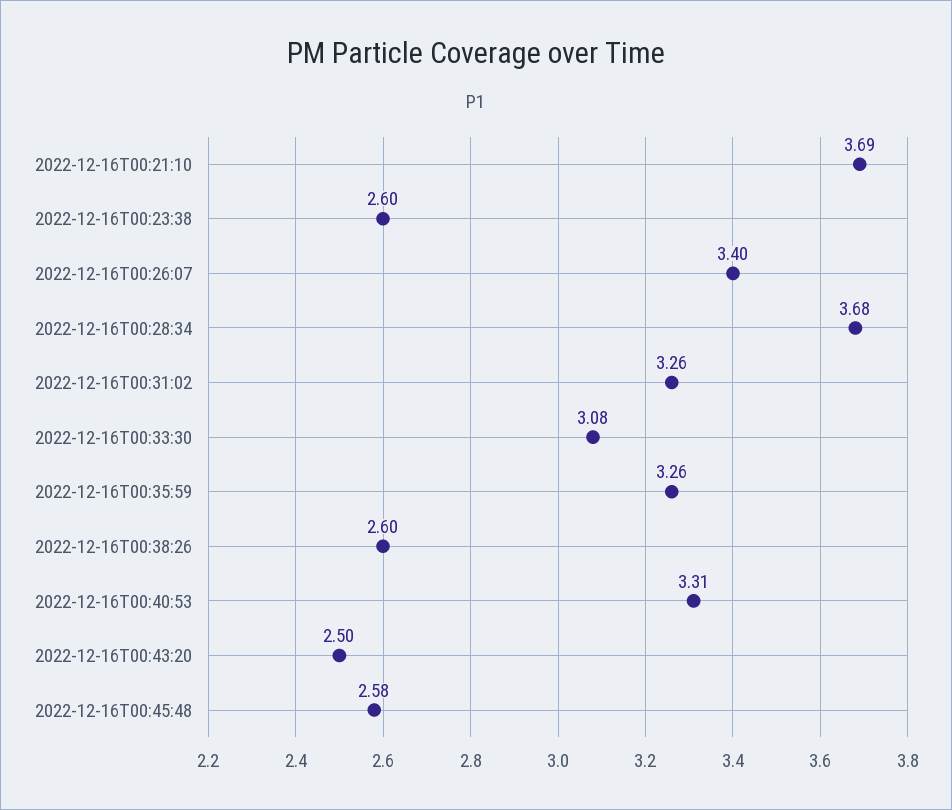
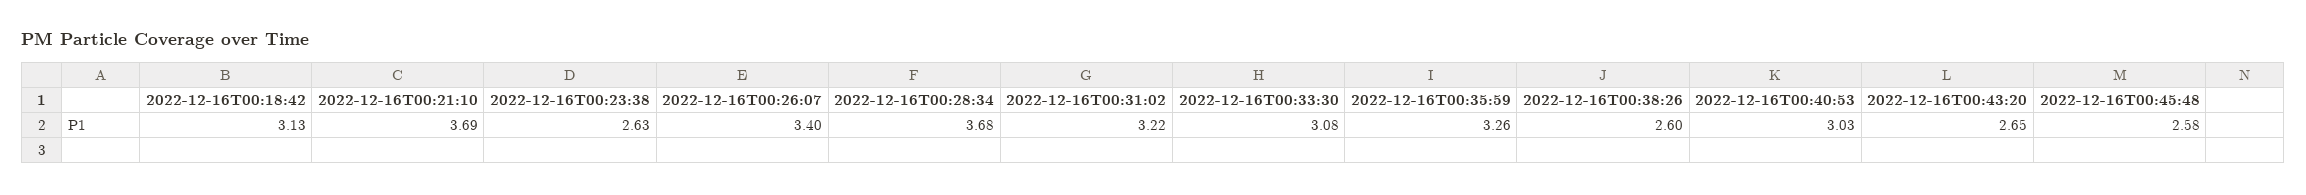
2022-12-16T00:23:38: 2.6 -> 2.63
2022-12-16T00:31:02: 3.26 -> 3.22
2022-12-16T00:40:53: 3.31 -> 3.03
2022-12-16T00:43:20: 2.5 -> 2.65
2022-12-16T00:18:42: none -> 3.13

